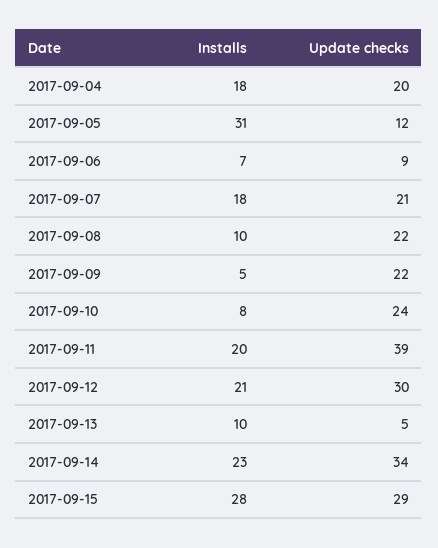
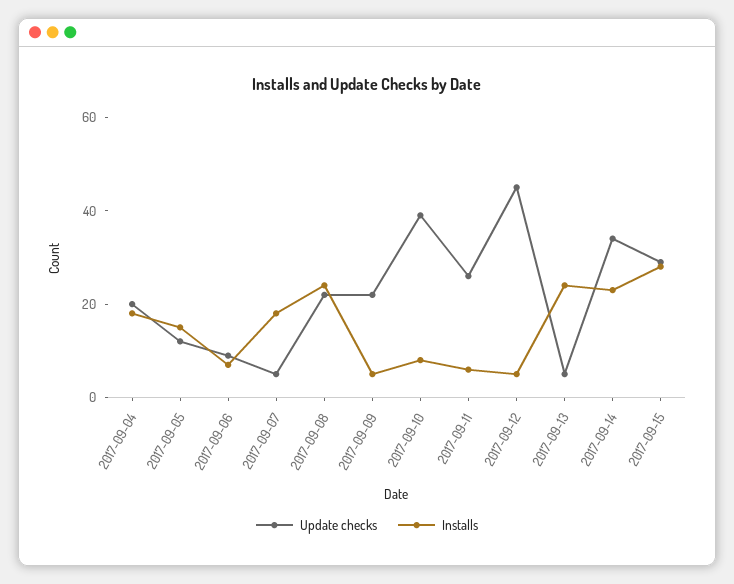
Installs, 2017-09-05: 31 -> 15
Update checks, 2017-09-07: 21 -> 5
Installs, 2017-09-08: 10 -> 25
Update checks, 2017-09-10: 24 -> 40
Installs, 2017-09-11: 20 -> 5
Update checks, 2017-09-11: 39 -> 25
Installs, 2017-09-12: 21 -> 5
Update checks, 2017-09-12: 30 -> 45
Installs, 2017-09-13: 10 -> 25

